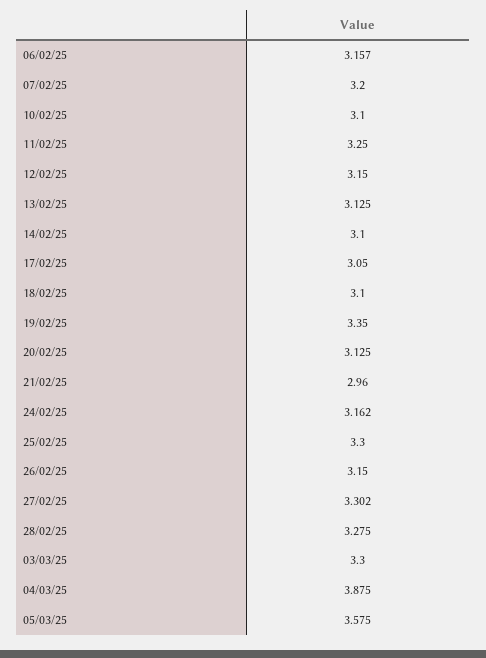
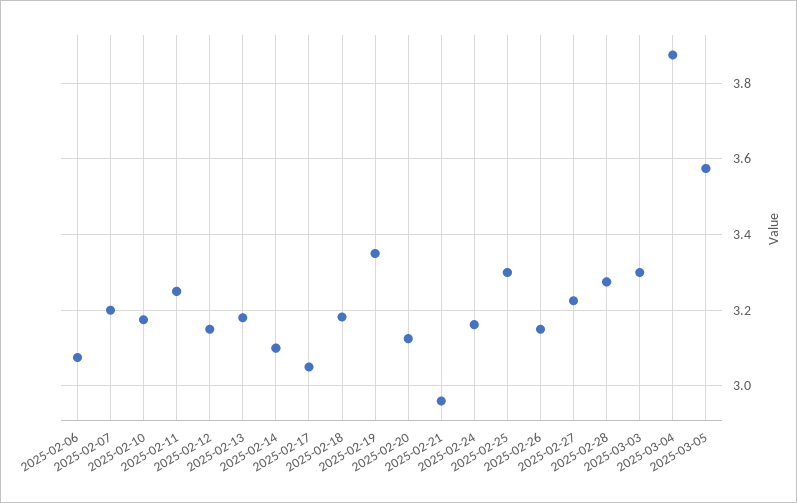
06/02/25: 3.157 -> 3.08
10/02/25: 3.1 -> 3.18
13/02/25: 3.125 -> 3.18
18/02/25: 3.1 -> 3.18
27/02/25: 3.302 -> 3.22

